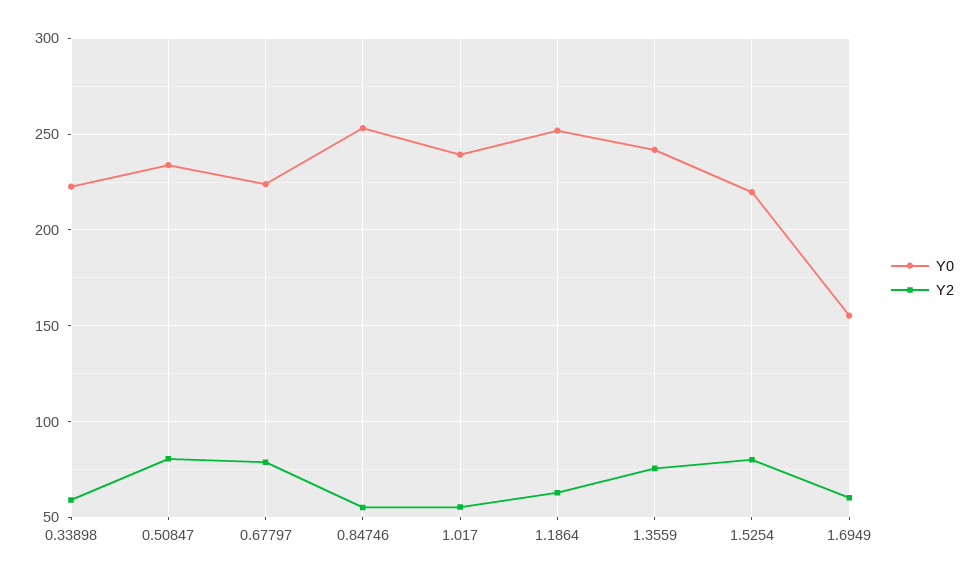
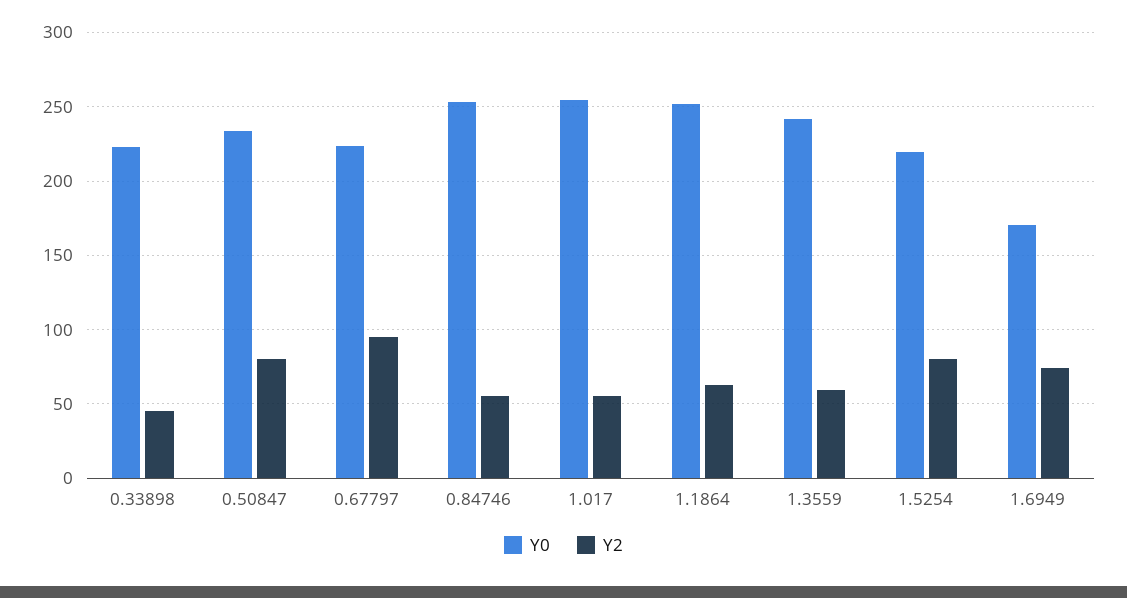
Y2, 0.33898: 60 -> 45
Y2, 0.67797: 80 -> 95
Y0, 1.017: 240 -> 255
Y2, 1.3559: 75 -> 60
Y0, 1.6949: 155 -> 170
Y2, 1.6949: 60 -> 75

